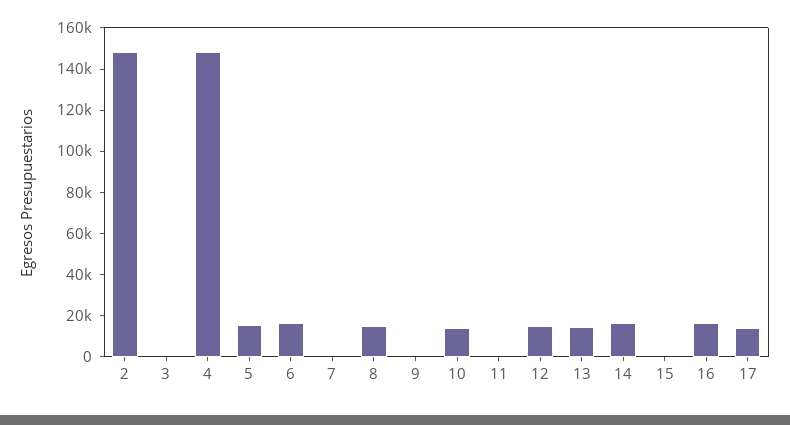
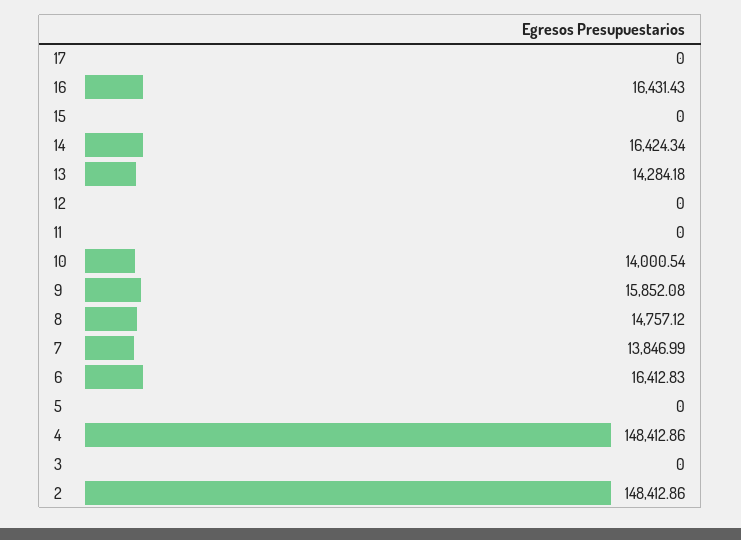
5: 15000 -> 0
7: 0 -> 13846.99
9: 0 -> 15852.08
12: 15000 -> 0
17: 15000 -> 0

